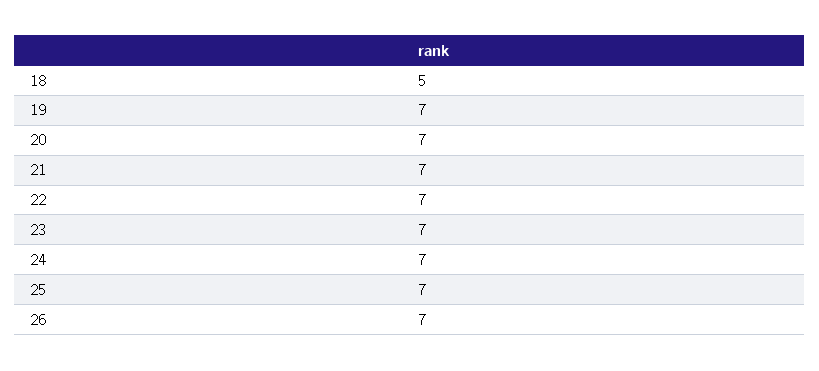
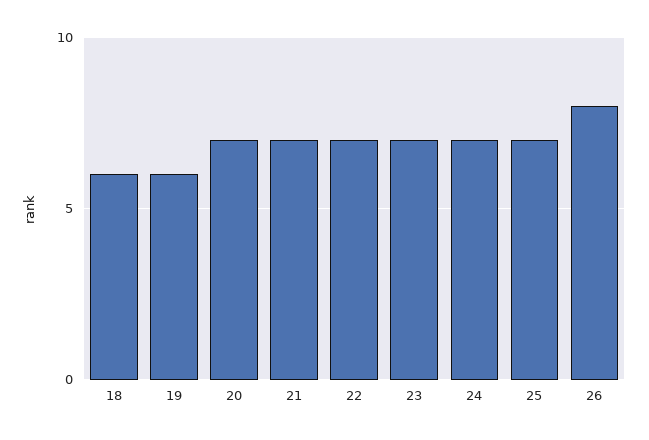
18: 5 -> 6
19: 7 -> 6
26: 7 -> 8

